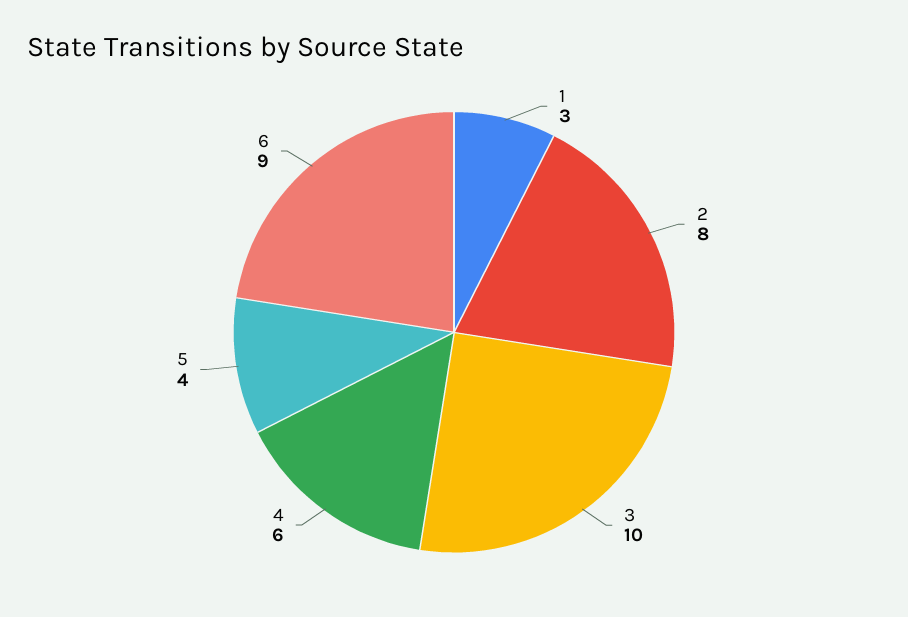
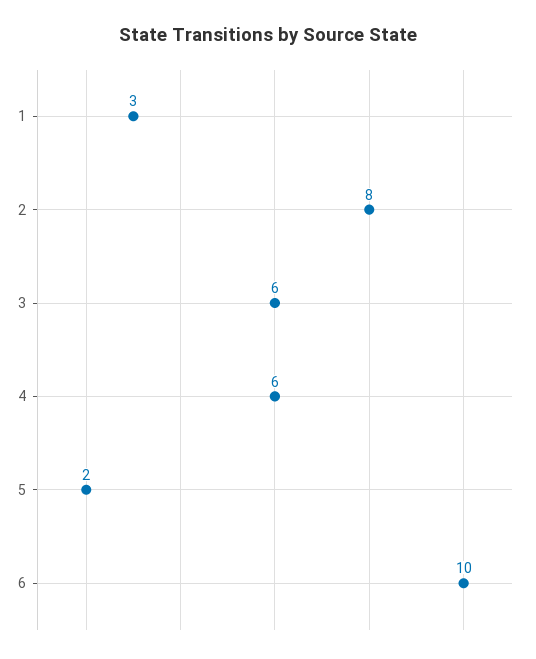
3: 10 -> 6
5: 4 -> 2
6: 9 -> 10

